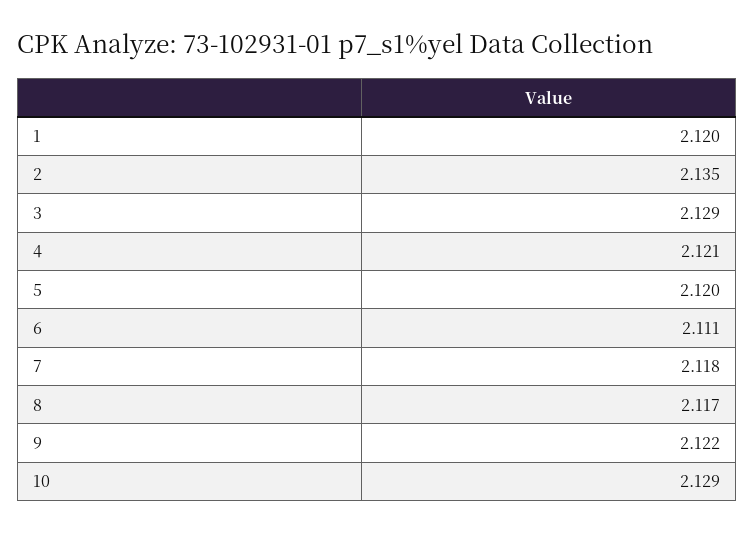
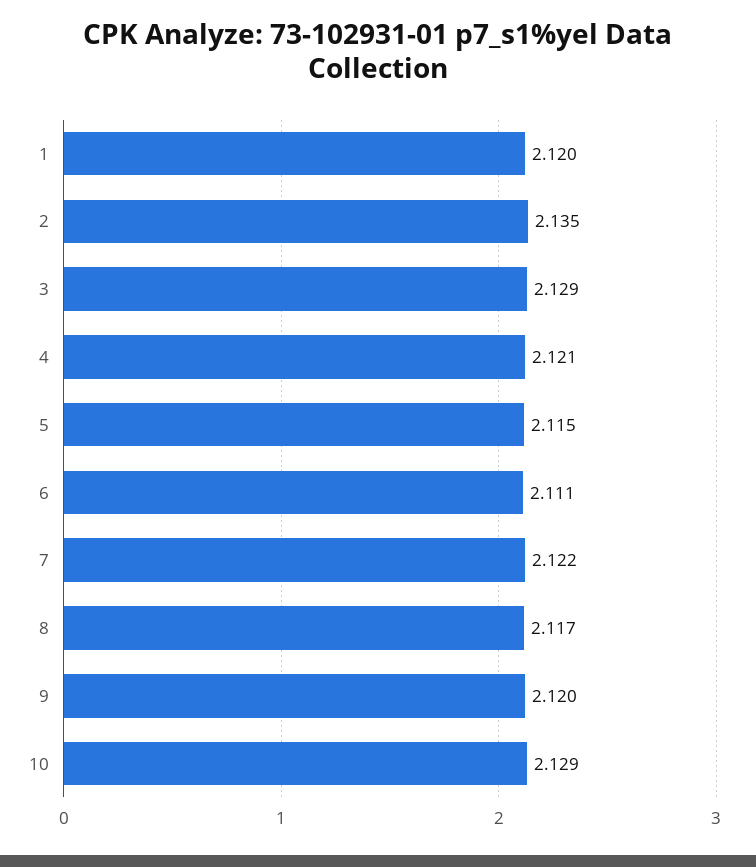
5: 2.12 -> 2.115
7: 2.118 -> 2.122
9: 2.122 -> 2.12

